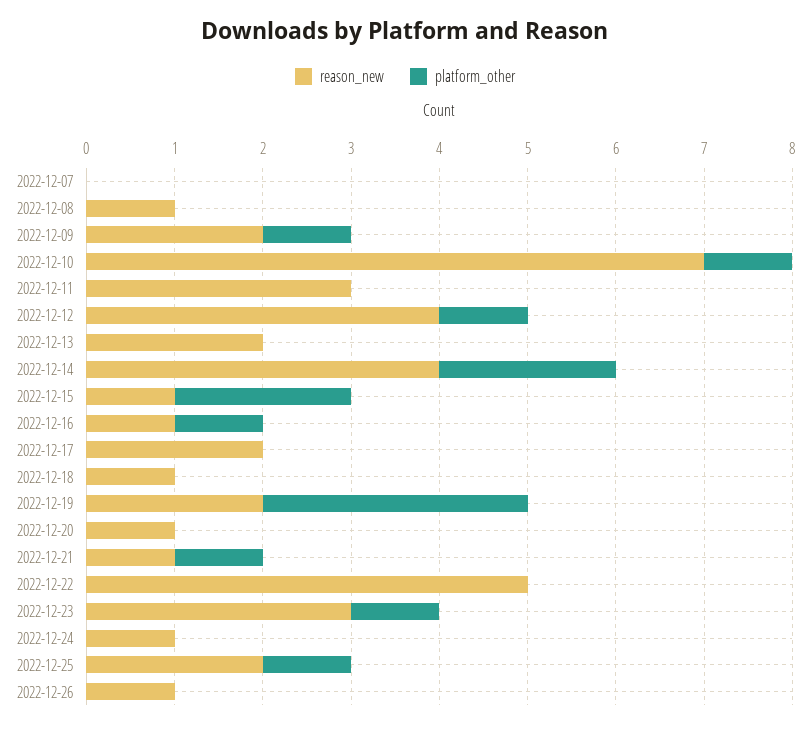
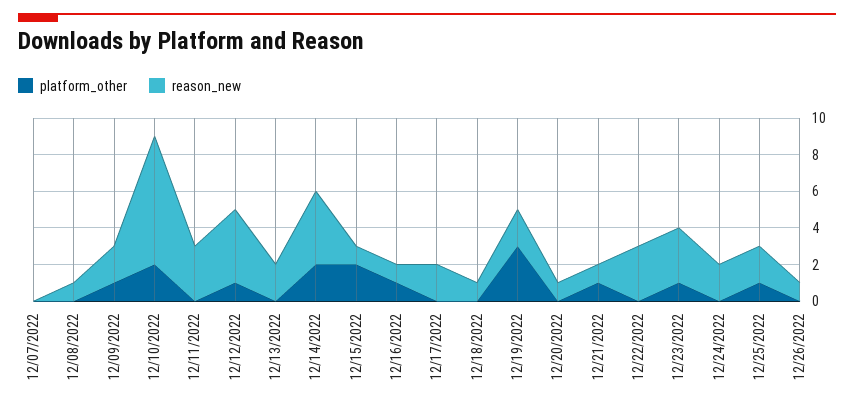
platform_other, 2022-12-10: 1 -> 2
reason_new, 2022-12-22: 5 -> 3
reason_new, 2022-12-24: 1 -> 2

